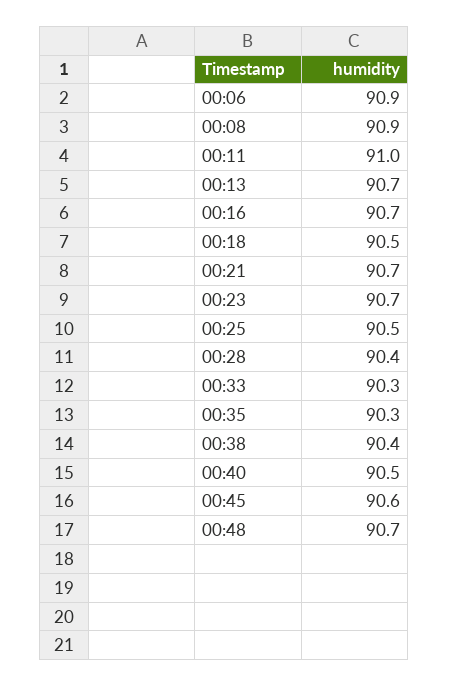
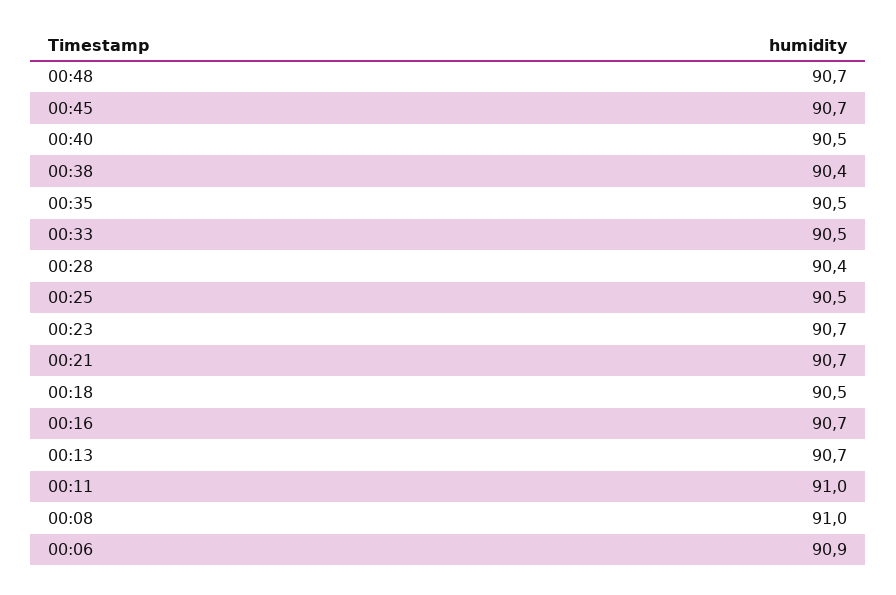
00:08: 90.9 -> 91
00:33: 90.3 -> 90.5
00:35: 90.3 -> 90.5
00:45: 90.6 -> 90.7

